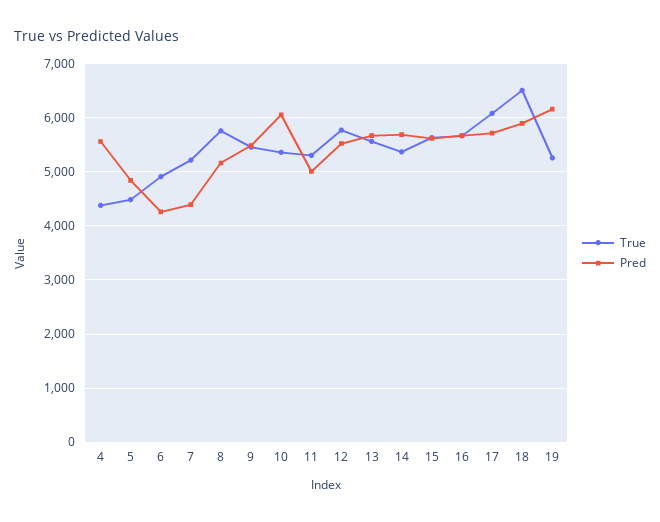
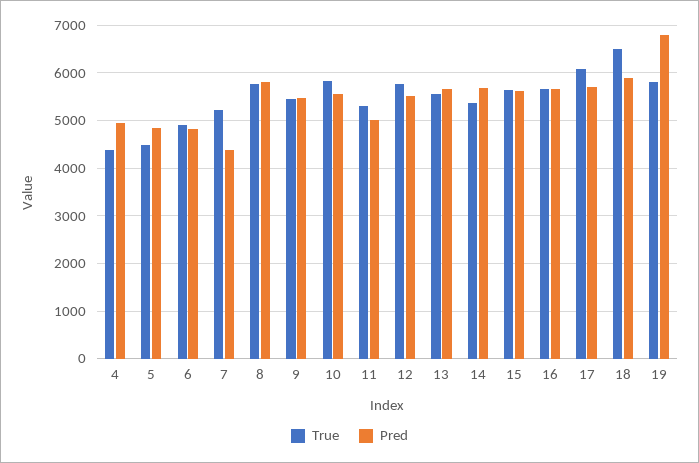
Pred, 4: 5600 -> 5000
Pred, 6: 4200 -> 4800
Pred, 8: 5200 -> 5800
True, 10: 5400 -> 5800
Pred, 10: 6000 -> 5600
True, 19: 5200 -> 5800
Pred, 19: 6200 -> 6800

